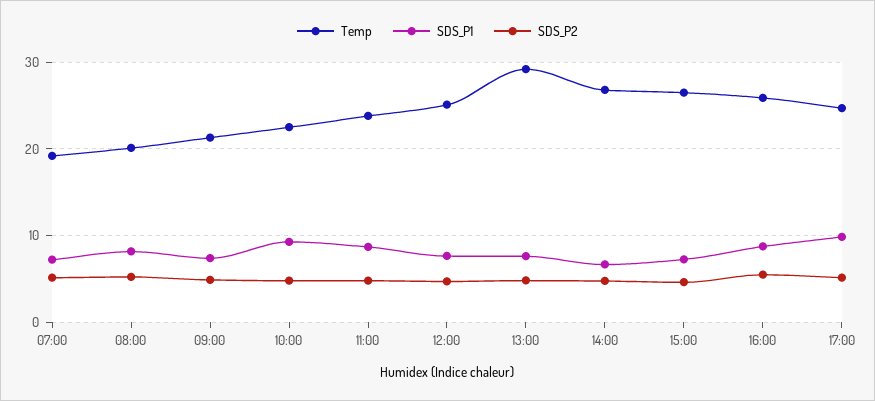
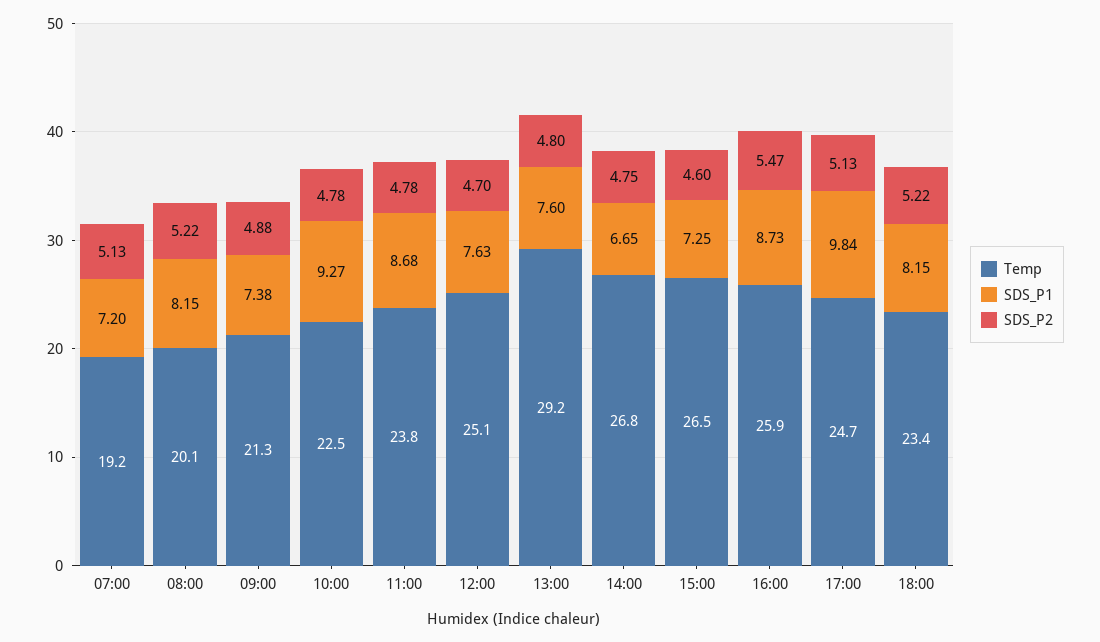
Temp, 18:00: none -> 23.4
SDS_P1, 18:00: none -> 8.15
SDS_P2, 18:00: none -> 5.22

